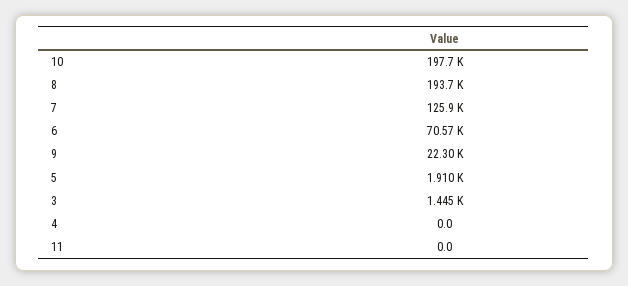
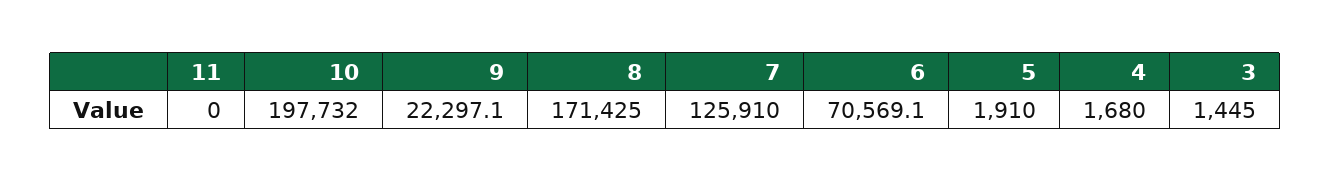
8: 193700 -> 171425
4: 0 -> 1680

